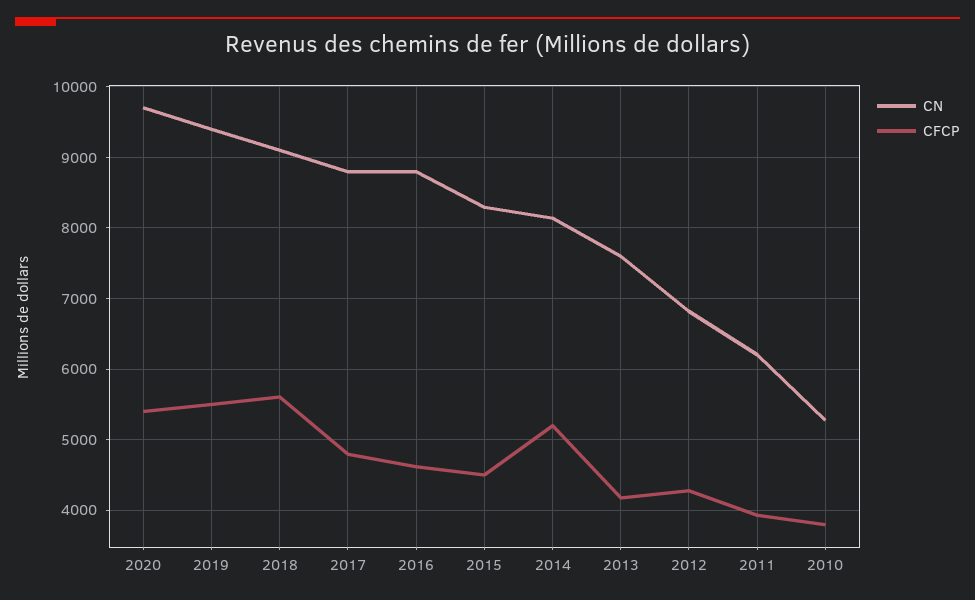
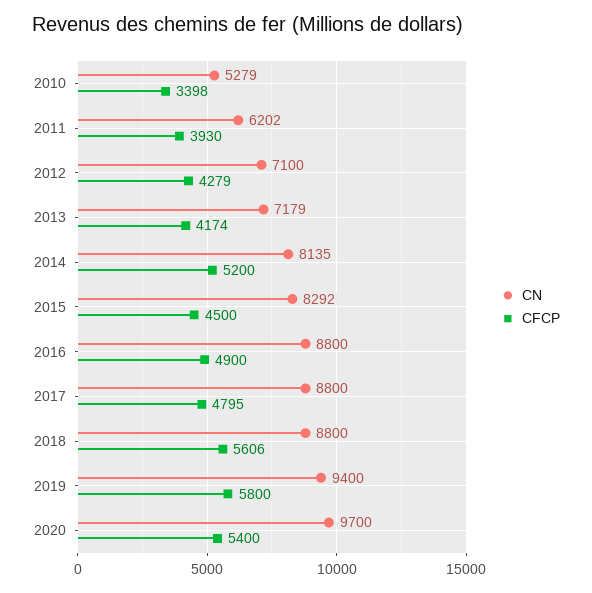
CFCP, 2019: 5500 -> 5800
CN, 2018: 9100 -> 8800
CFCP, 2016: 4600 -> 4900
CN, 2013: 7600 -> 7179
CN, 2012: 6800 -> 7100
CFCP, 2010: 3800 -> 3398

